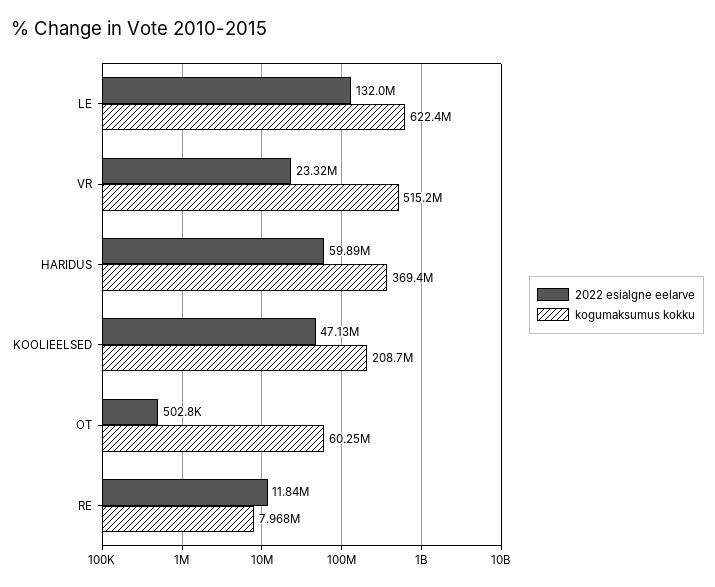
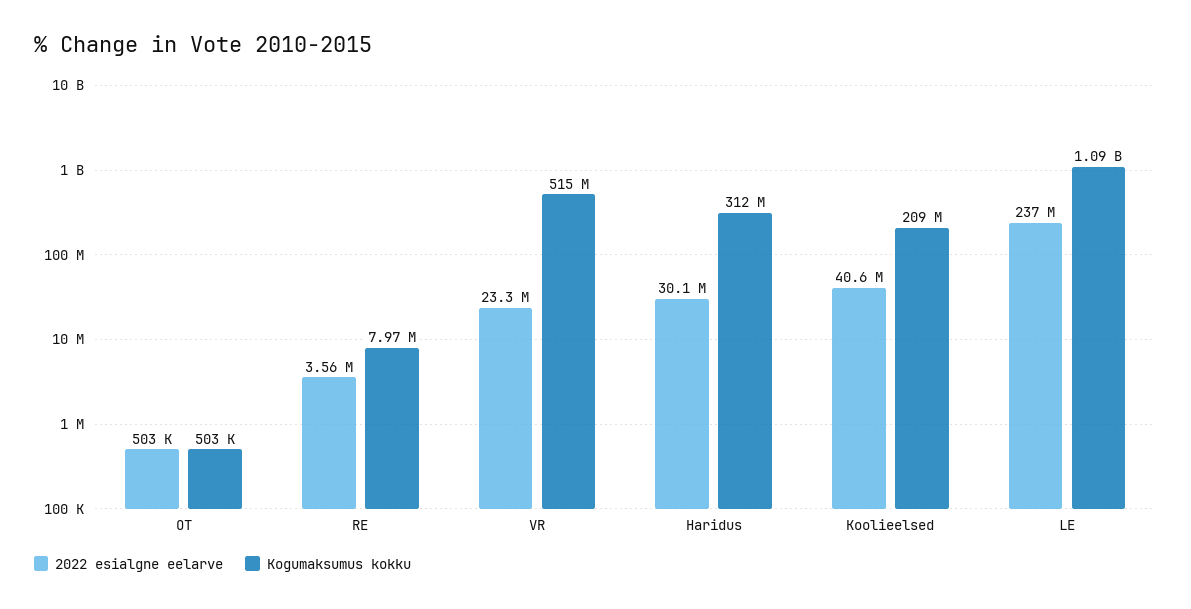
2022 esialgne eelarve, LE: 132000000 -> 237000000
kogumaksumus kokku, LE: 622400000 -> 1090000000
2022 esialgne eelarve, HARIDUS: 59890000 -> 30100000
kogumaksumus kokku, HARIDUS: 369400000 -> 312000000
2022 esialgne eelarve, KOOLIEELSED: 47130000 -> 40600000
kogumaksumus kokku, OT: 60250000 -> 503000
2022 esialgne eelarve, RE: 11840000 -> 3560000

